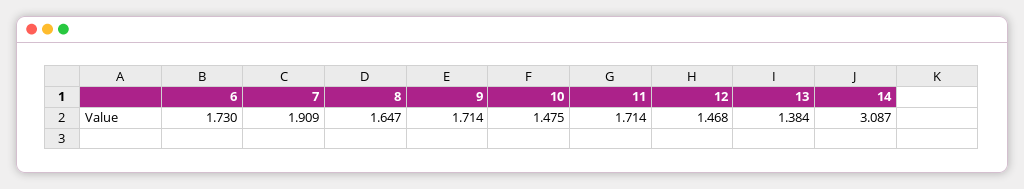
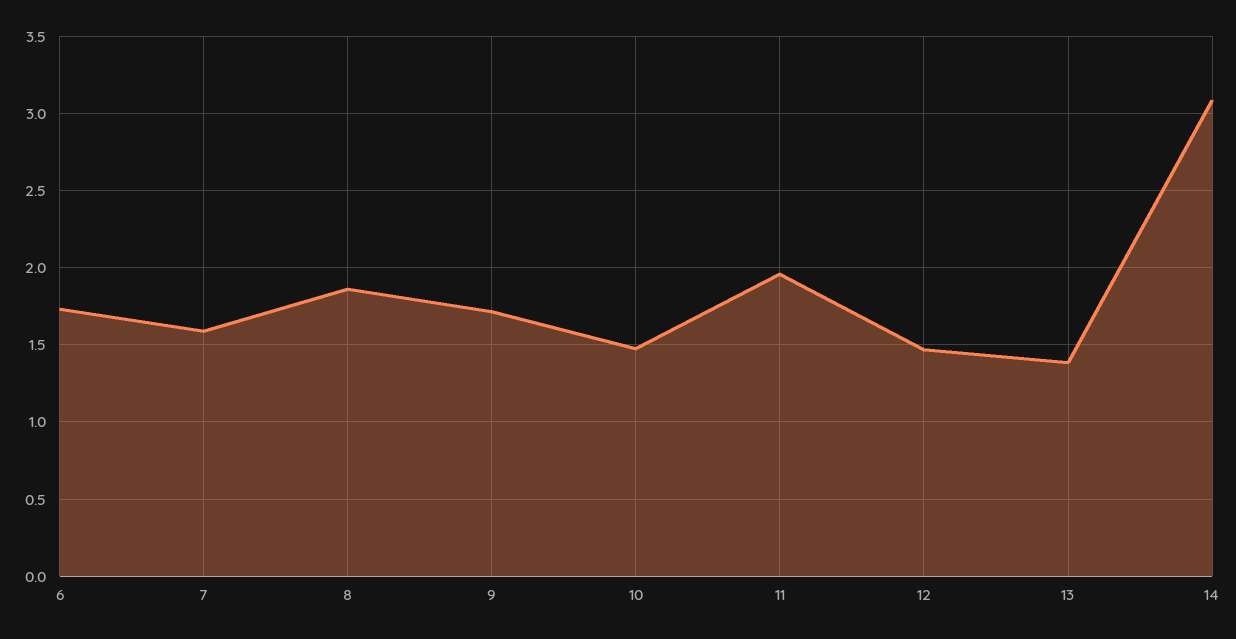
7: 1.909 -> 1.6
8: 1.647 -> 1.85
11: 1.714 -> 1.95

